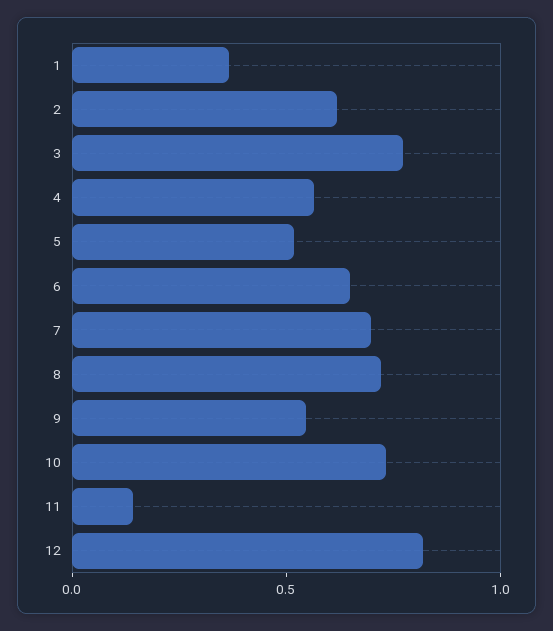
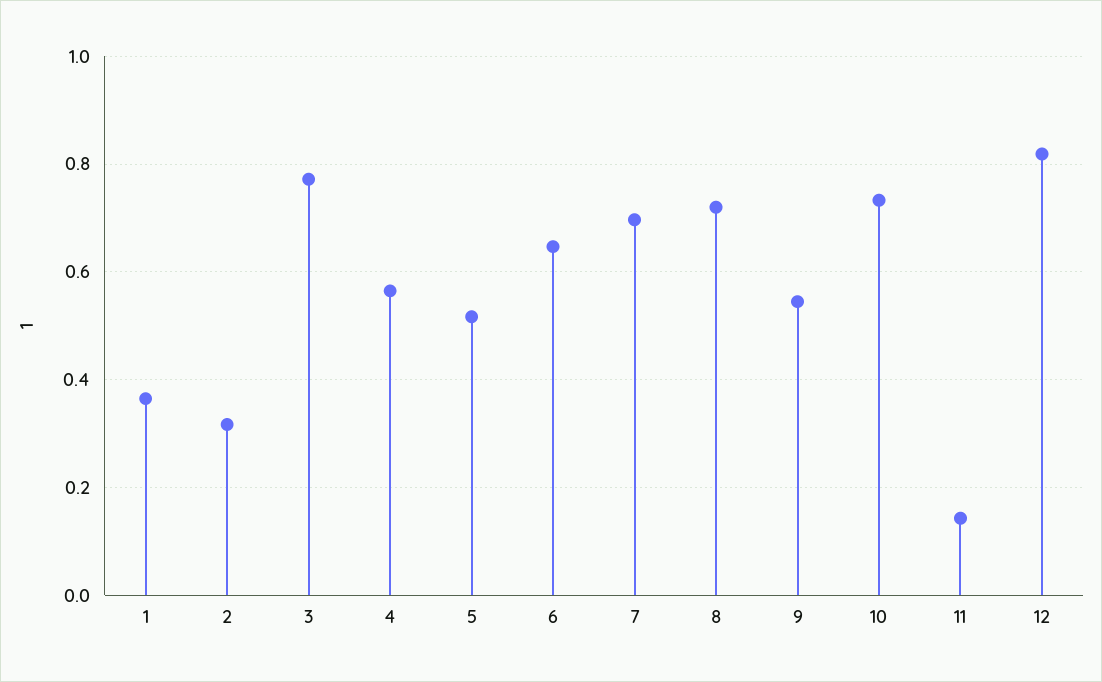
2: 0.6 -> 0.32

